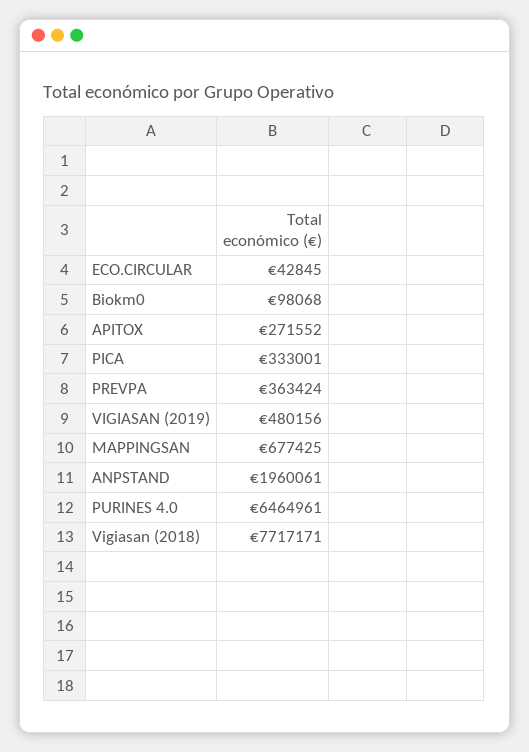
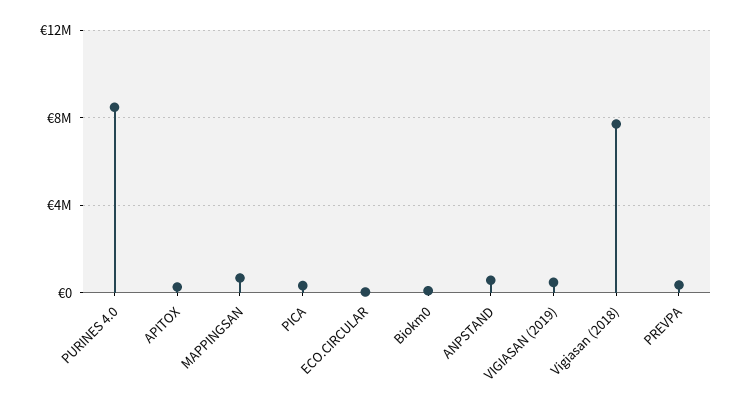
ANPSTAND: 1960061 -> 500000
PURINES 4.0: 6464961 -> 8500000

